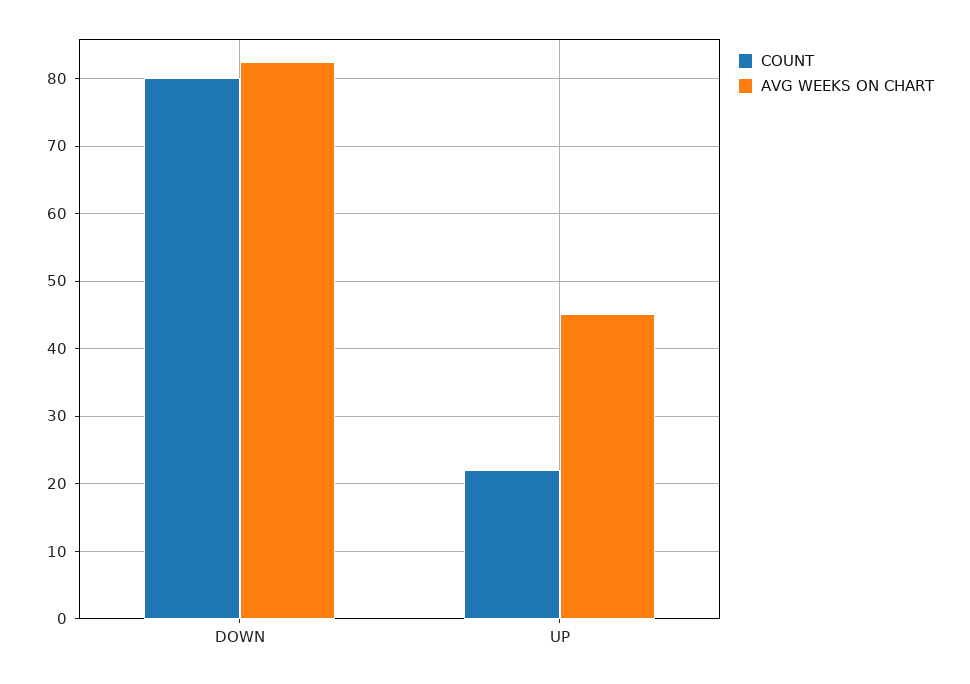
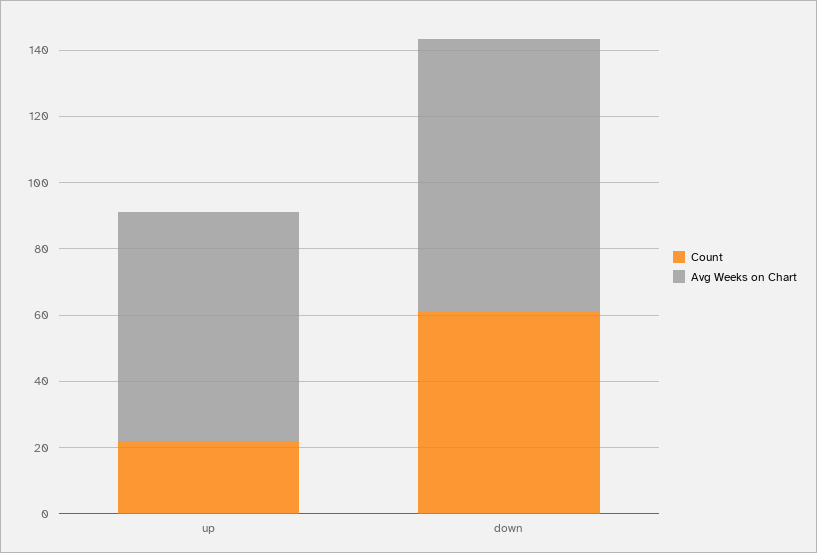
COUNT, DOWN: 80 -> 60
AVG WEEKS ON CHART, UP: 45 -> 70

